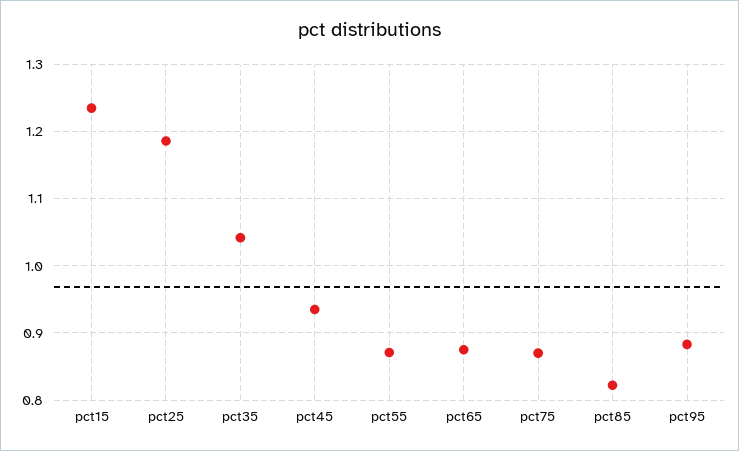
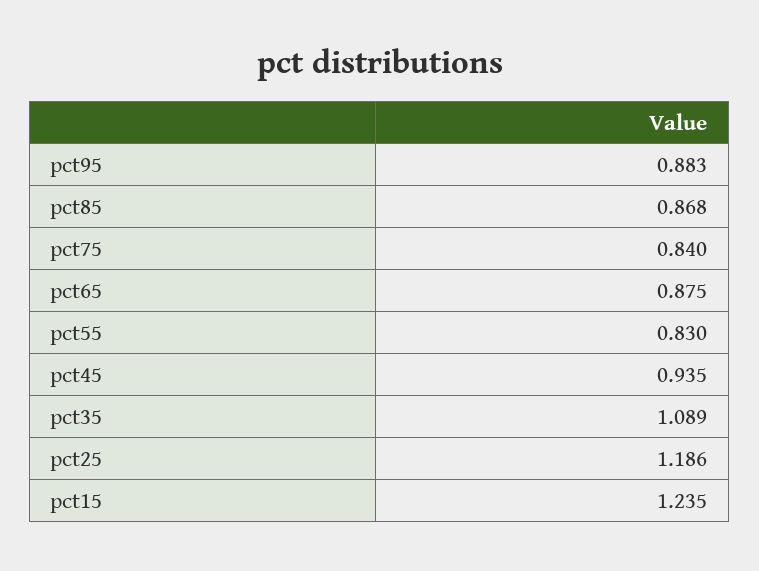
pct35: 1.04 -> 1.089
pct55: 0.87 -> 0.83
pct75: 0.87 -> 0.84
pct85: 0.82 -> 0.868

